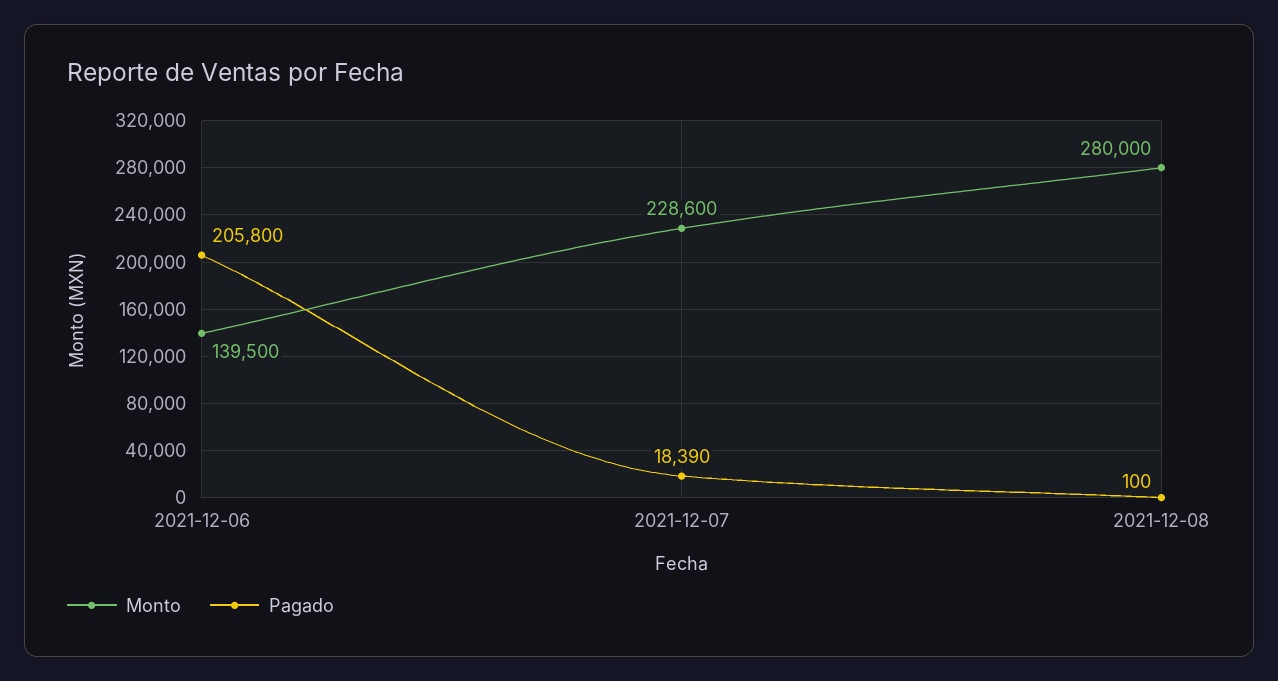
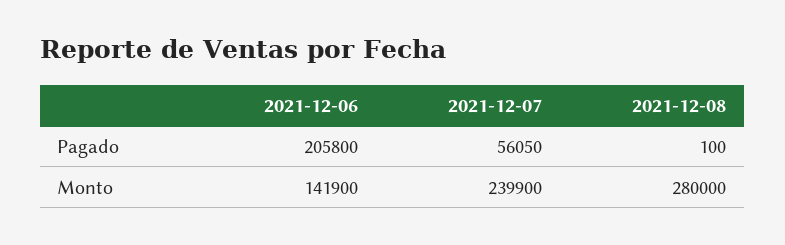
Monto, 2021-12-06: 139500 -> 141900
Monto, 2021-12-07: 228600 -> 239900
Pagado, 2021-12-07: 18390 -> 56050

